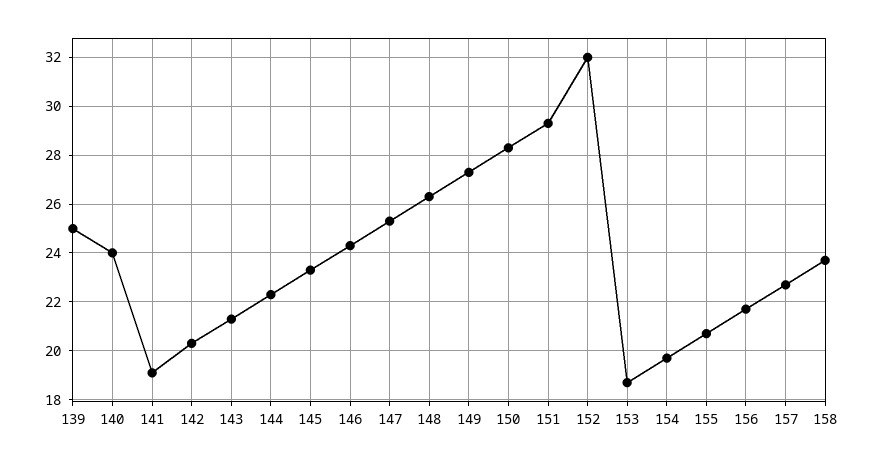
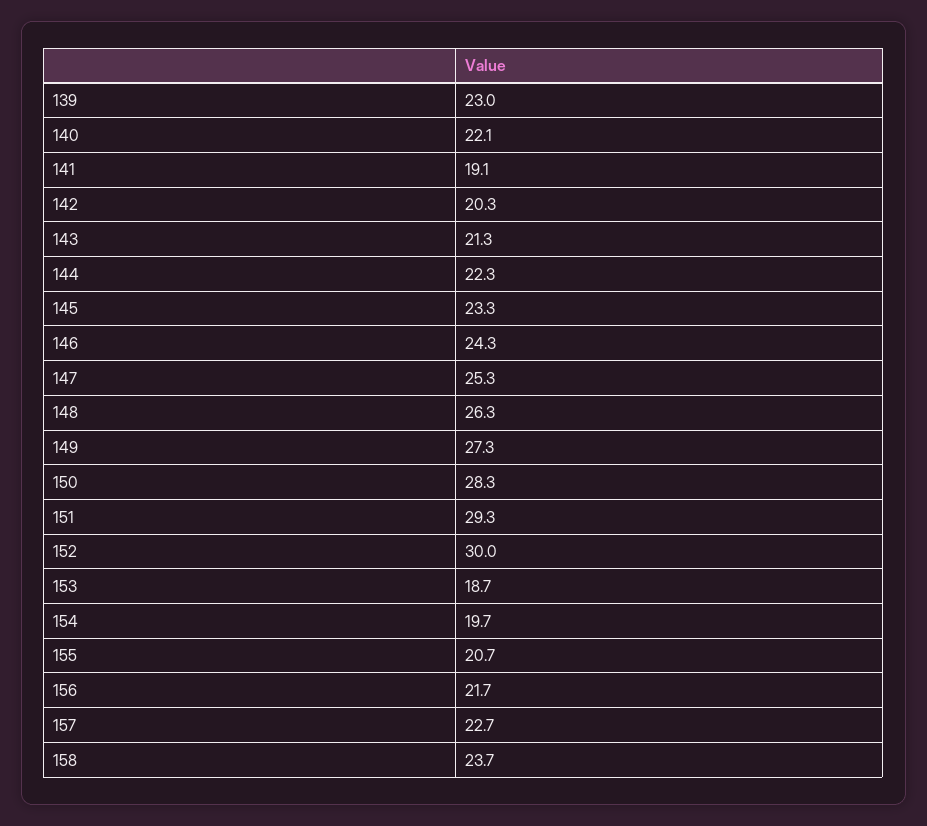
139: 25 -> 23
140: 24 -> 22.1
152: 32 -> 30

